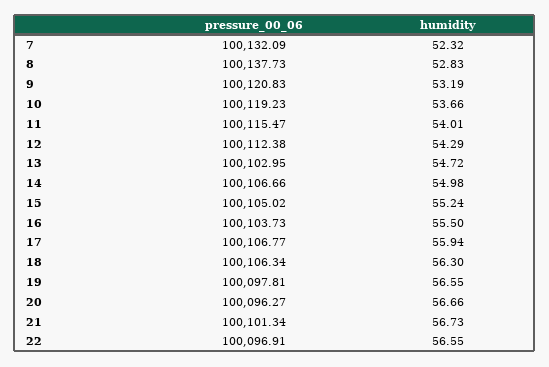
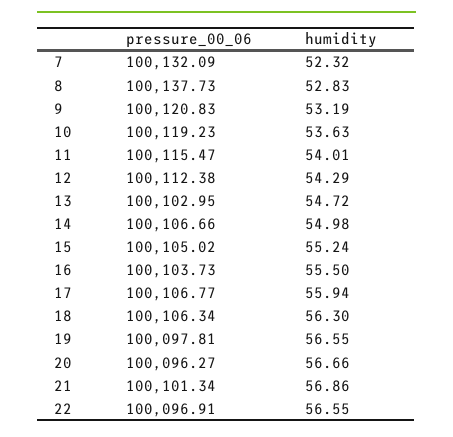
humidity, 10: 53.66 -> 53.63
humidity, 21: 56.73 -> 56.86

